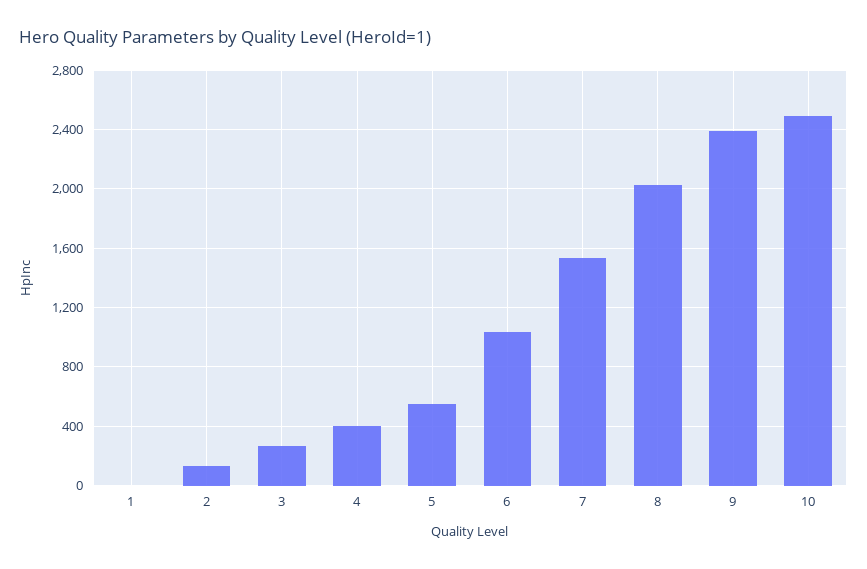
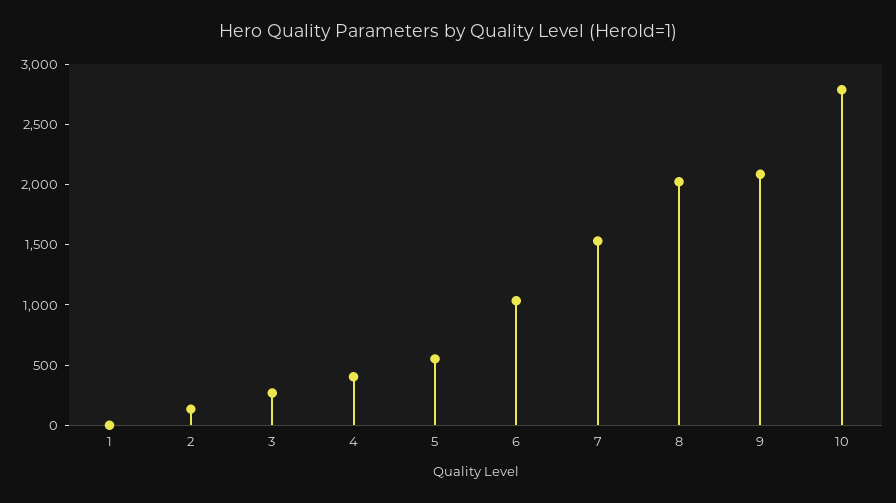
9: 2400 -> 2100
10: 2500 -> 2800

